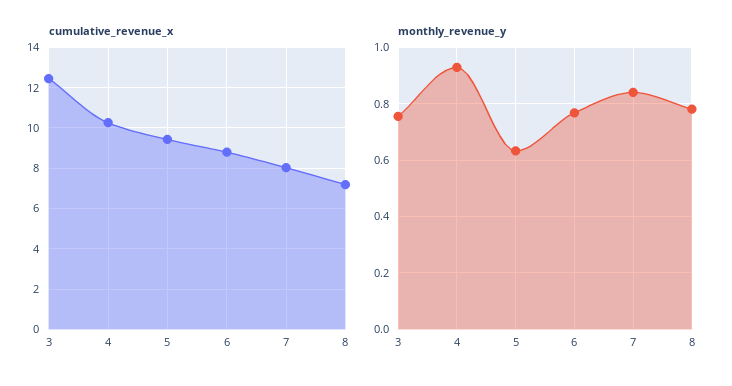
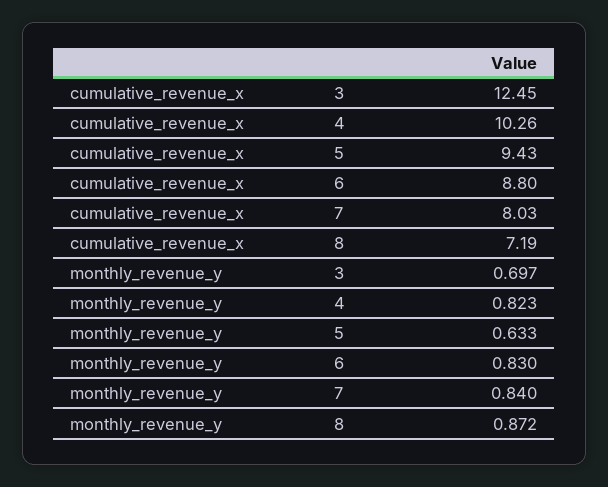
monthly_revenue_y, 3: 0.75 -> 0.697
monthly_revenue_y, 4: 0.925 -> 0.823
monthly_revenue_y, 6: 0.775 -> 0.83
monthly_revenue_y, 8: 0.775 -> 0.872

